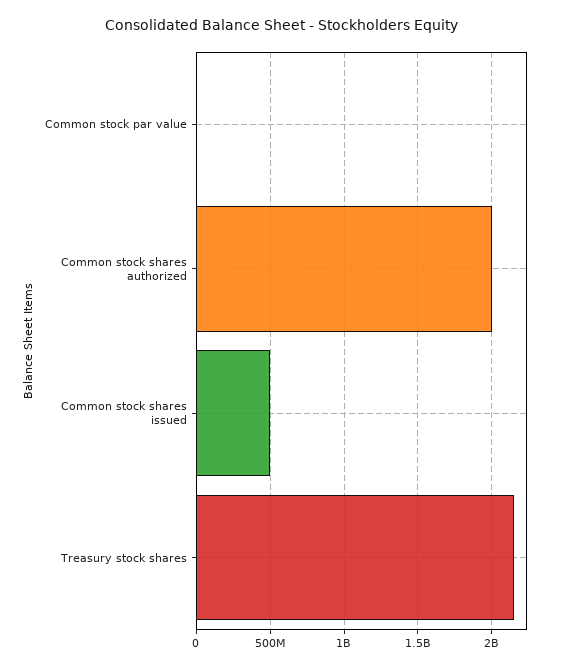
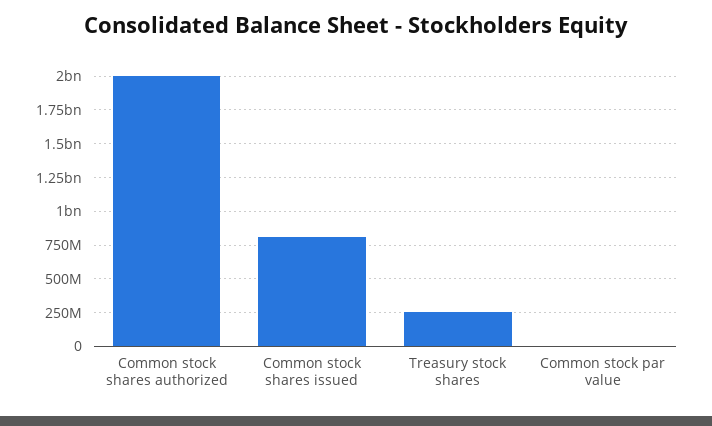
Common stock shares issued: 500000000 -> 800000000
Treasury stock shares: 2150000000 -> 250000000

